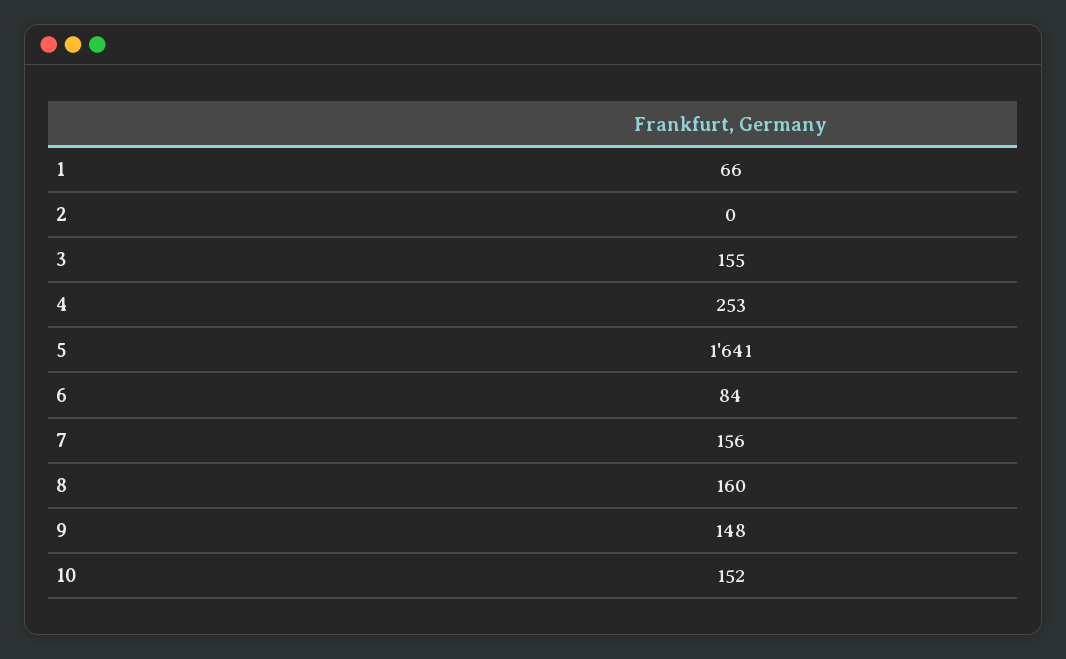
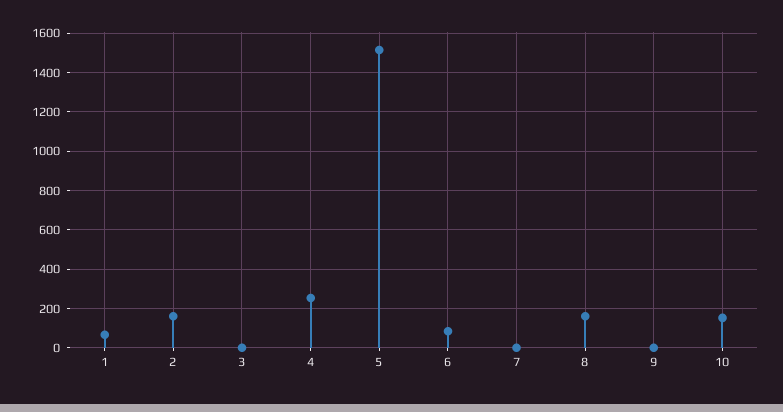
2: 0 -> 150
3: 155 -> 0
5: 1641 -> 1500
7: 156 -> 0
9: 148 -> 0

